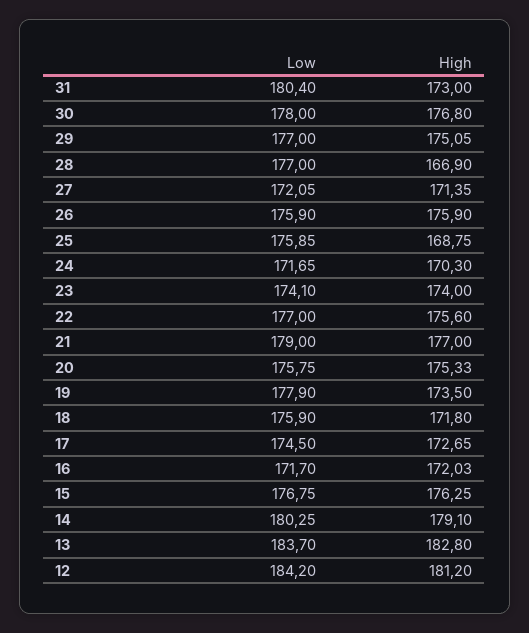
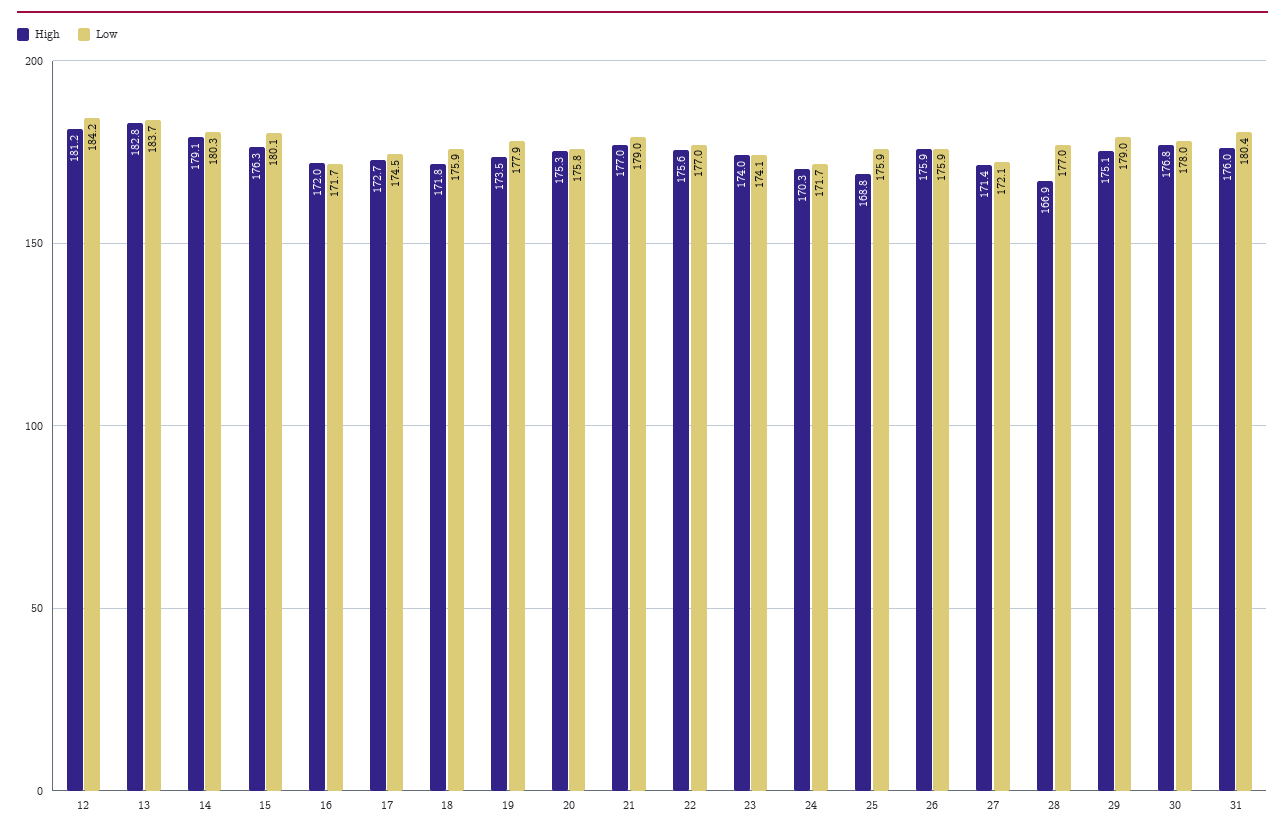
High, 31: 173 -> 176
Low, 29: 177 -> 179
Low, 15: 176.75 -> 180.1

